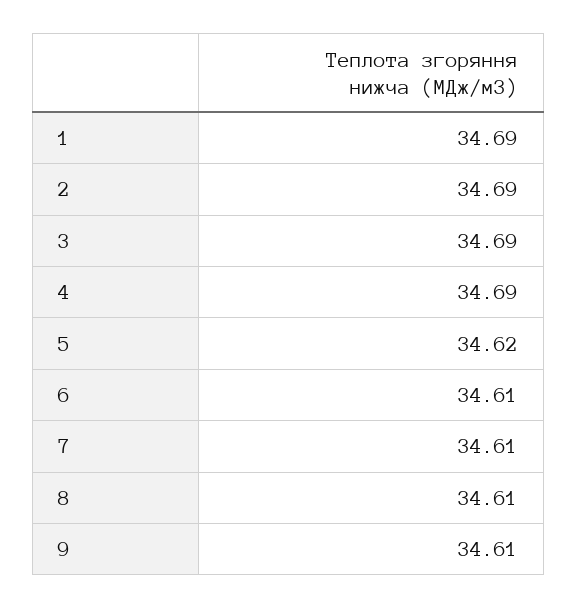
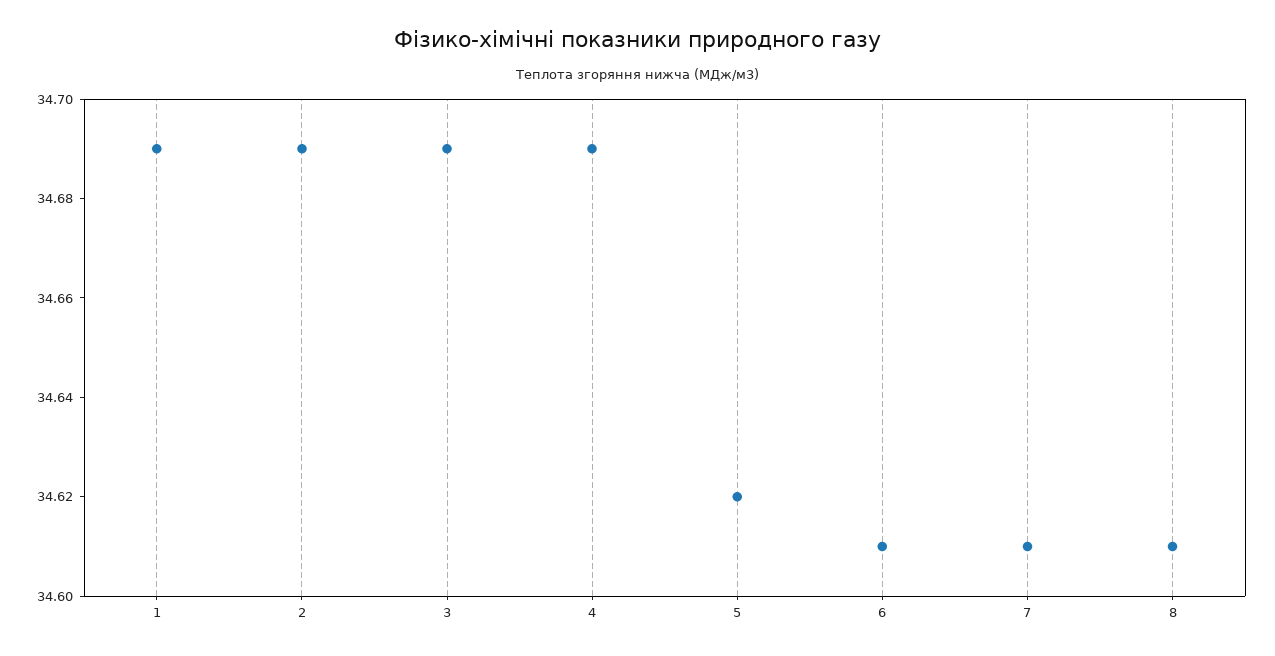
9: 34.61 -> none

